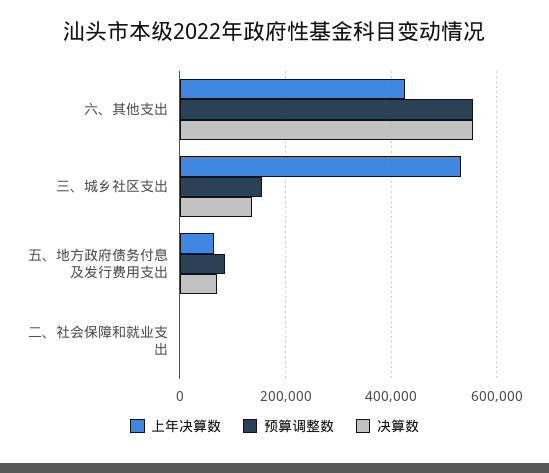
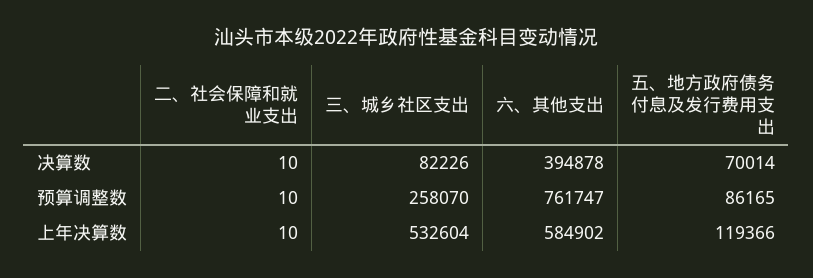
上年决算数, 六、其他支出: 420000 -> 584902
预算调整数, 六、其他支出: 560000 -> 761747
决算数, 六、其他支出: 560000 -> 394878
预算调整数, 三、城乡社区支出: 160000 -> 258070
决算数, 三、城乡社区支出: 140000 -> 82226
上年决算数, 五、地方政府债务付息及发行费用支出: 60000 -> 119366

